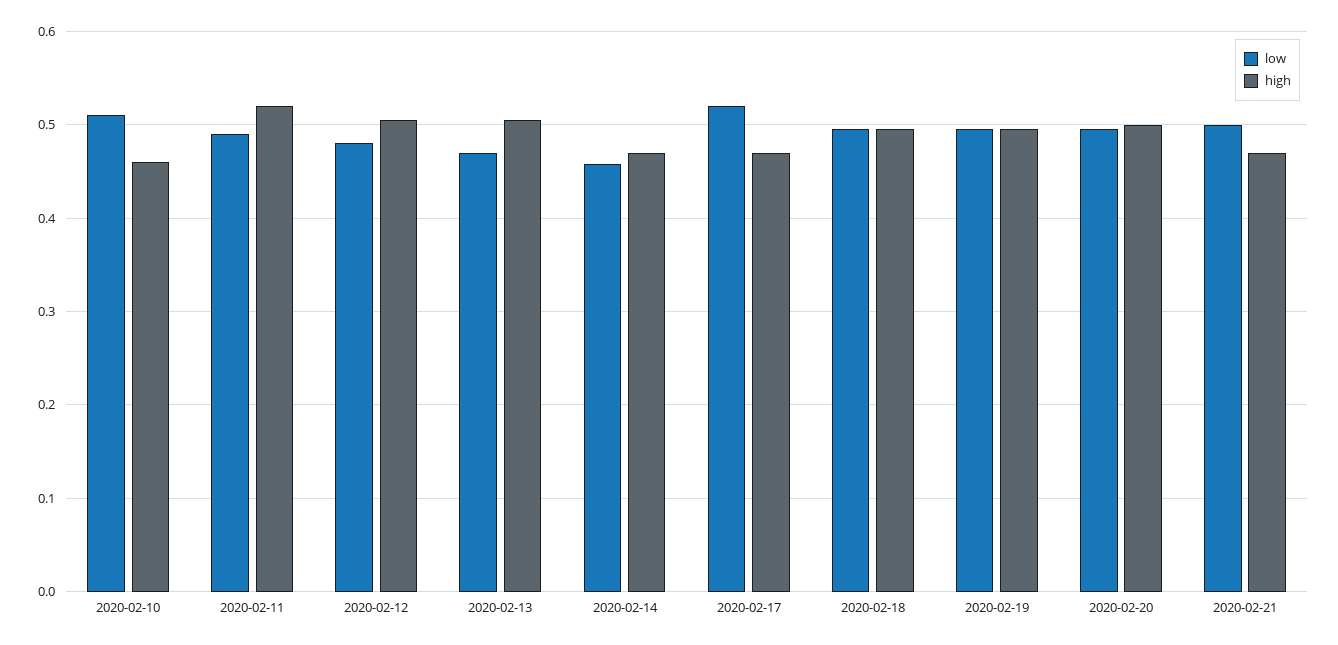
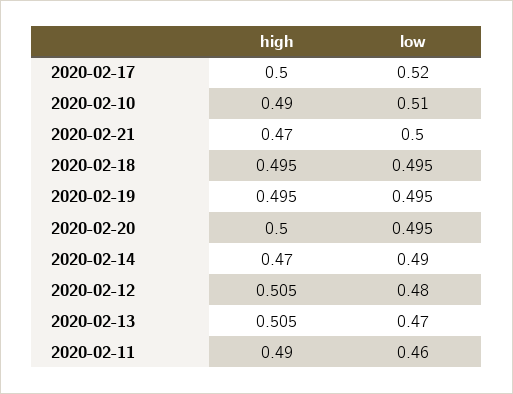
high, 2020-02-10: 0.46 -> 0.49
low, 2020-02-11: 0.49 -> 0.46
high, 2020-02-11: 0.52 -> 0.49
low, 2020-02-14: 0.46 -> 0.49
high, 2020-02-17: 0.47 -> 0.5

